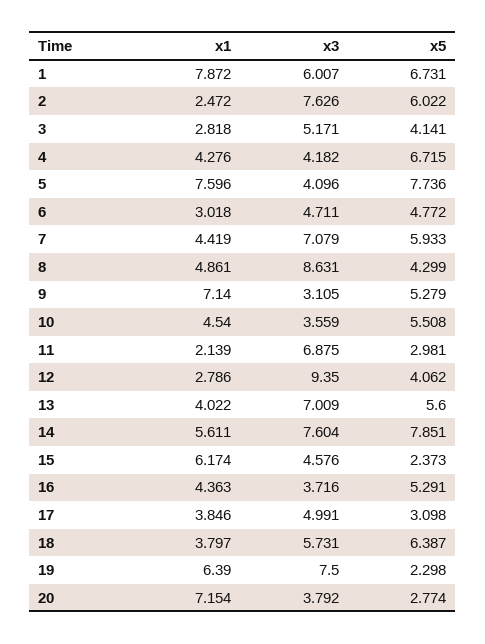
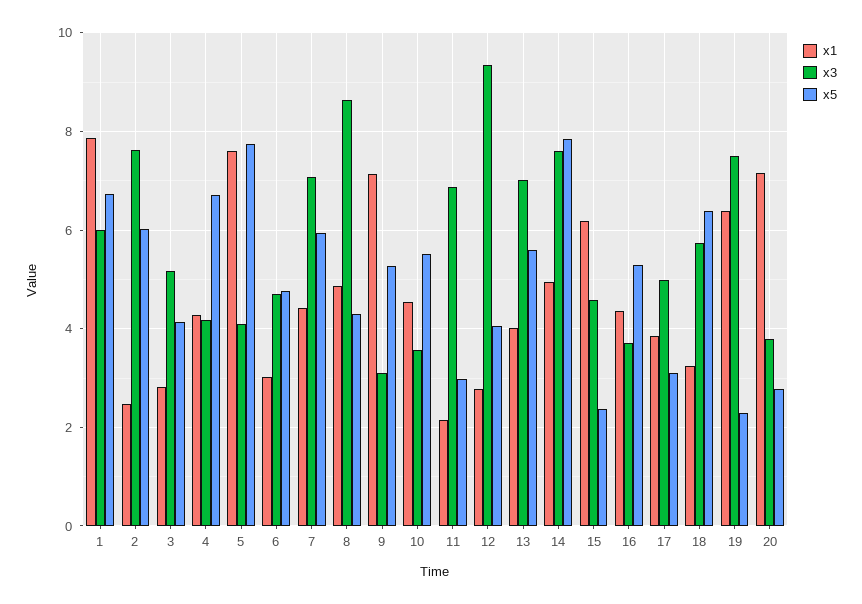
x1, 14: 5.611 -> 5
x1, 18: 3.797 -> 3.2

